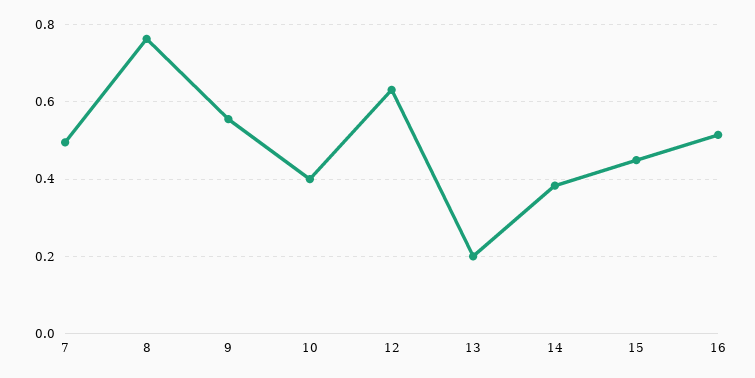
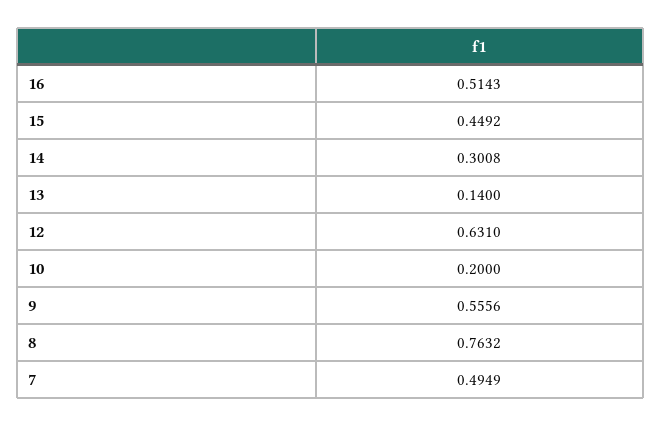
10: 0.4 -> 0.2
13: 0.2 -> 0.14
14: 0.38 -> 0.3008

